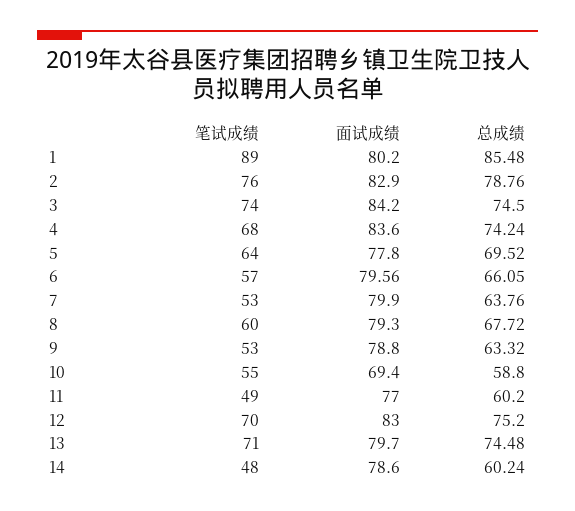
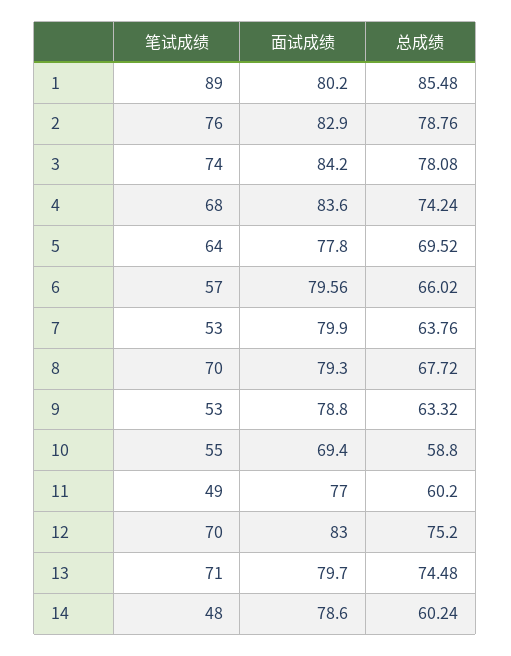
总成绩, 3: 74.5 -> 78.08
总成绩, 6: 66.05 -> 66.02
笔试成绩, 8: 60 -> 70

